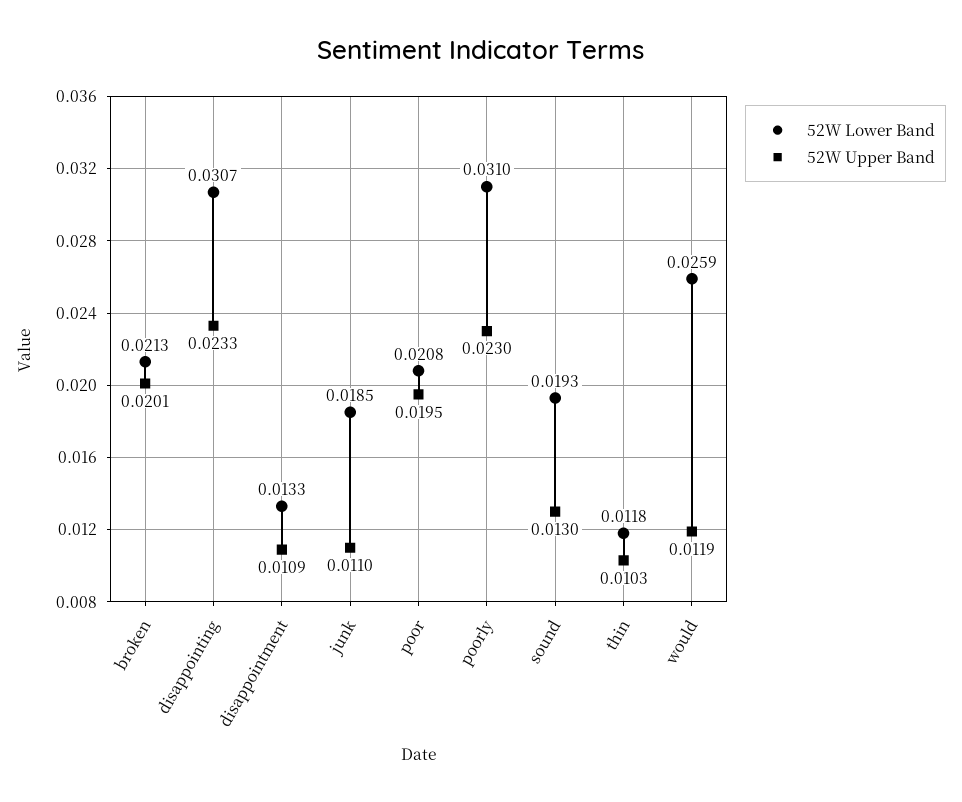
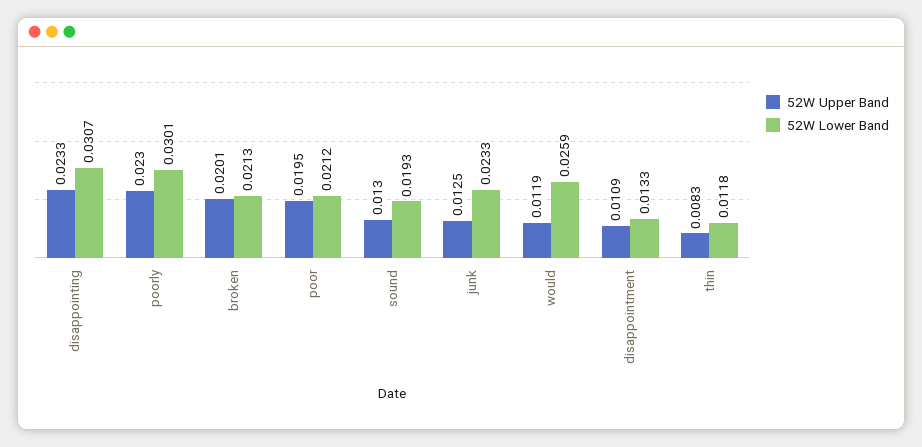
52W Lower Band, junk: 0.0185 -> 0.0233
52W Upper Band, junk: 0.011 -> 0.0125
52W Lower Band, poor: 0.0208 -> 0.0212
52W Lower Band, poorly: 0.031 -> 0.0301
52W Upper Band, thin: 0.0103 -> 0.0083

